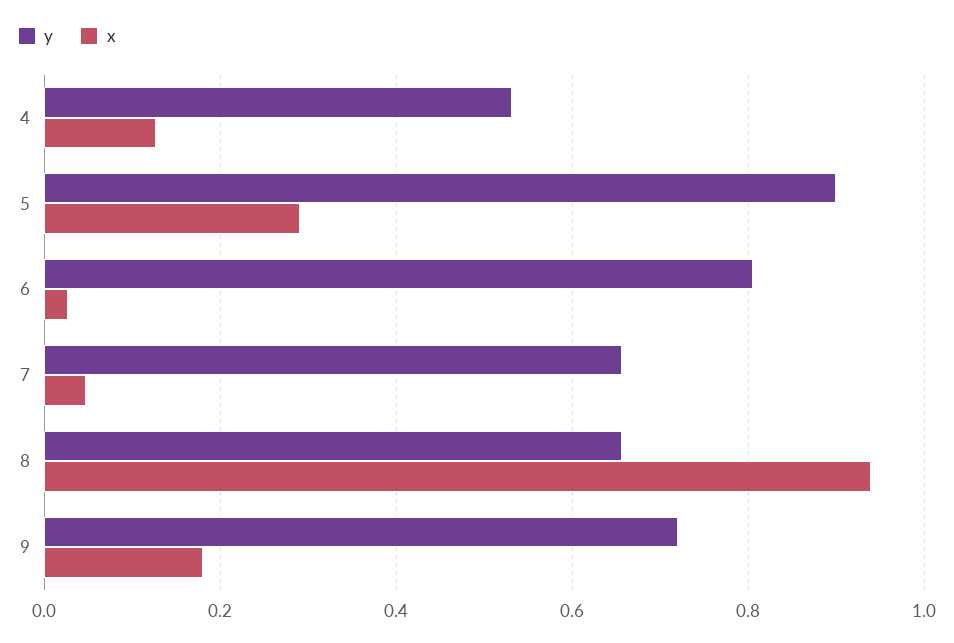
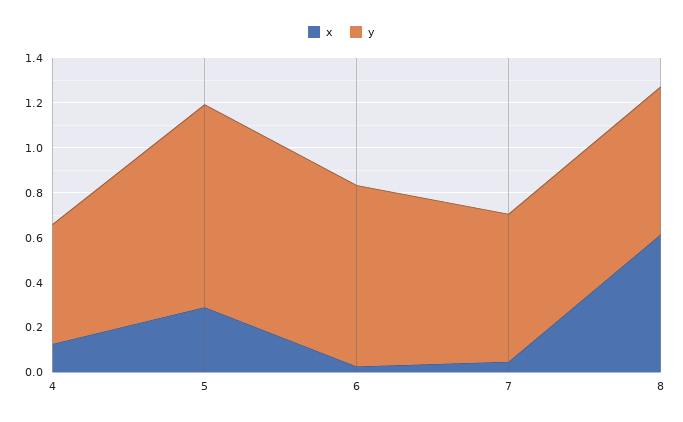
x, 8: 0.94 -> 0.6
y, 9: 0.72 -> none
x, 9: 0.18 -> none

